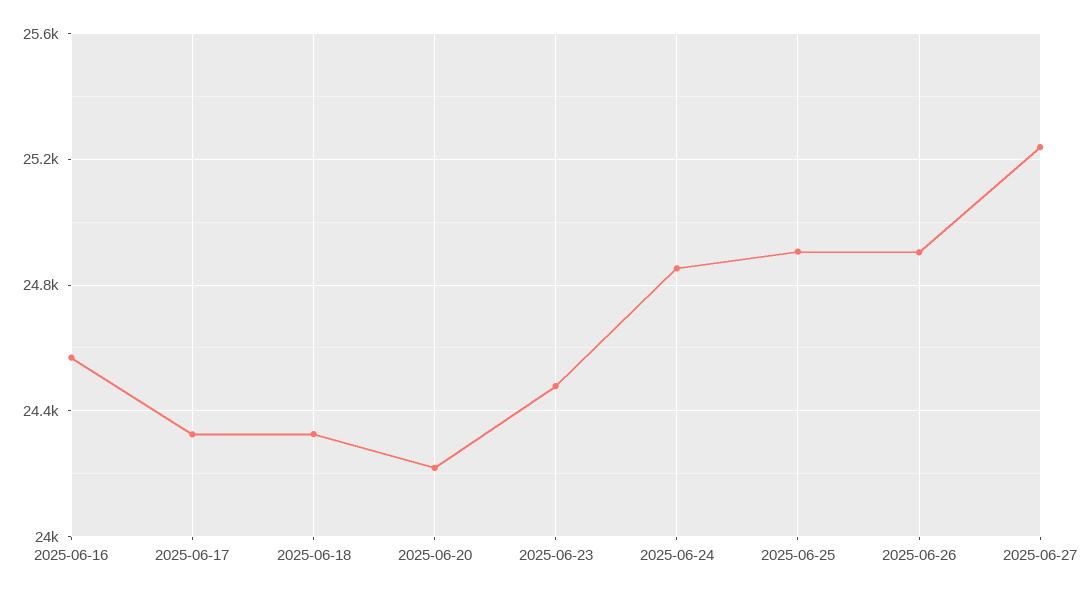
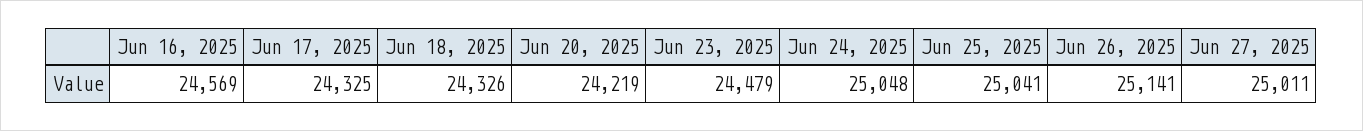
2025-06-24: 24850 -> 25048
2025-06-25: 24900 -> 25041
2025-06-26: 24900 -> 25141
2025-06-27: 25250 -> 25011

